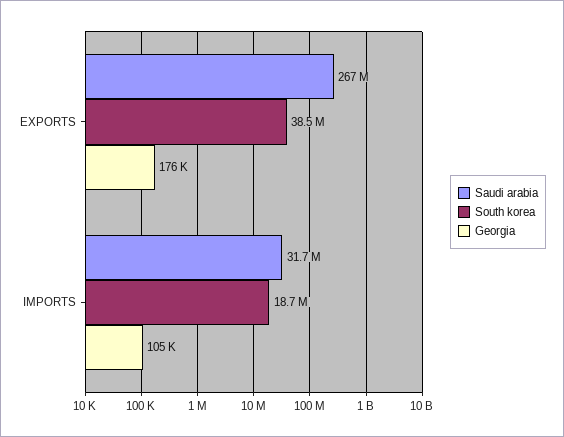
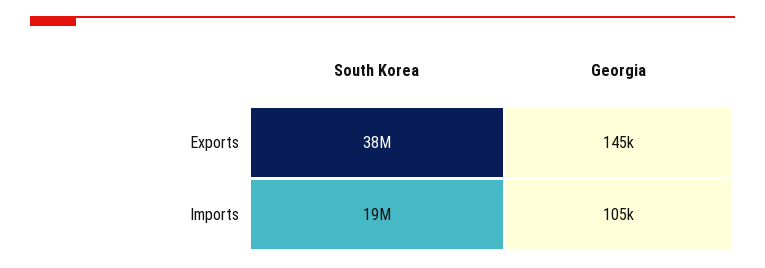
Saudi arabia, EXPORTS: 267000000 -> none
Georgia, EXPORTS: 176000 -> 145000
Saudi arabia, IMPORTS: 31700000 -> none

